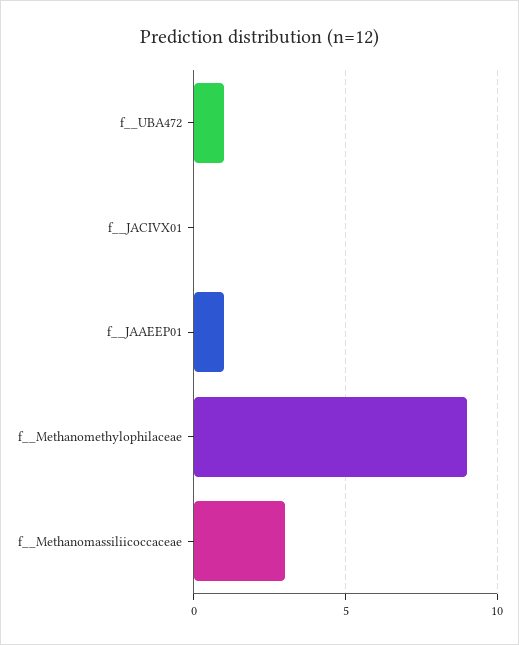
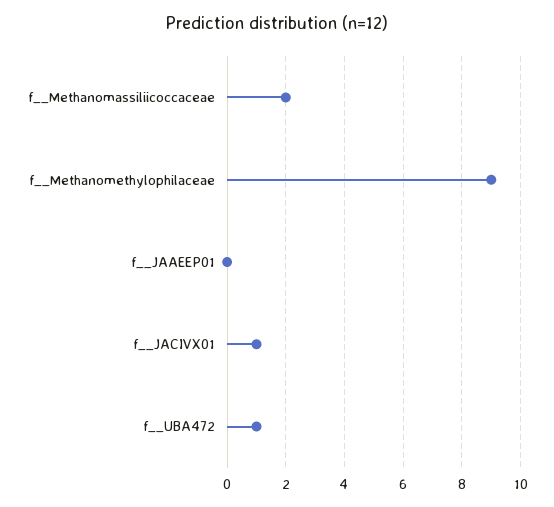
f__JACIVX01: 0 -> 1
f__JAAEEP01: 1 -> 0
f__Methanomassiliicoccaceae: 3 -> 2

